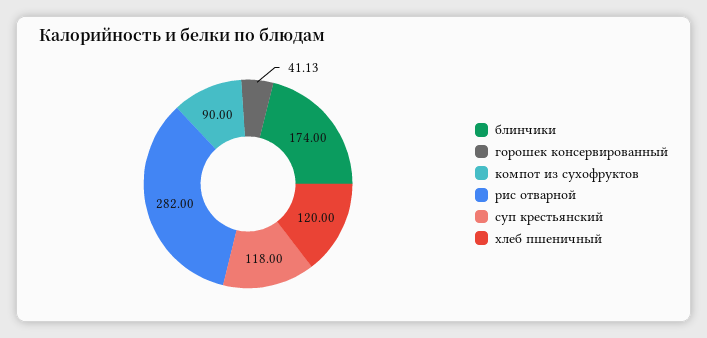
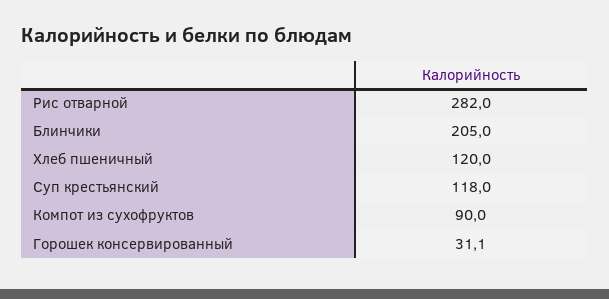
блинчики: 174 -> 205
горошек консервированный: 41.13 -> 31.1

